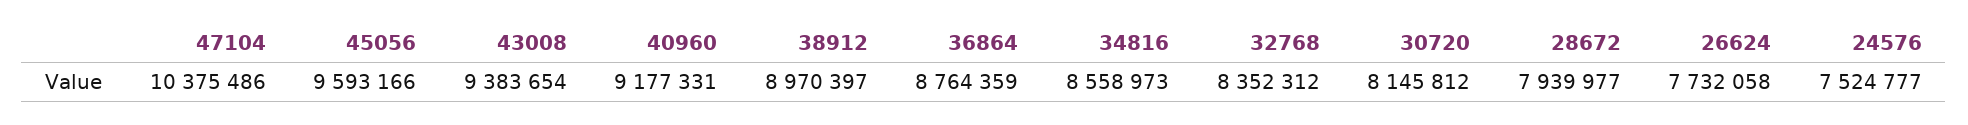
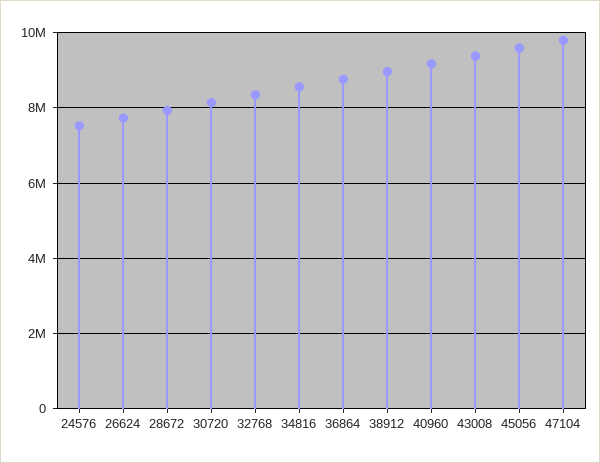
47104: 10375486 -> 9800000

